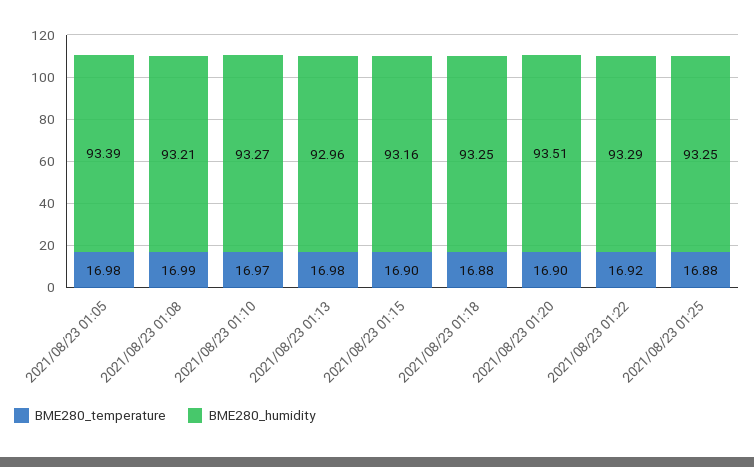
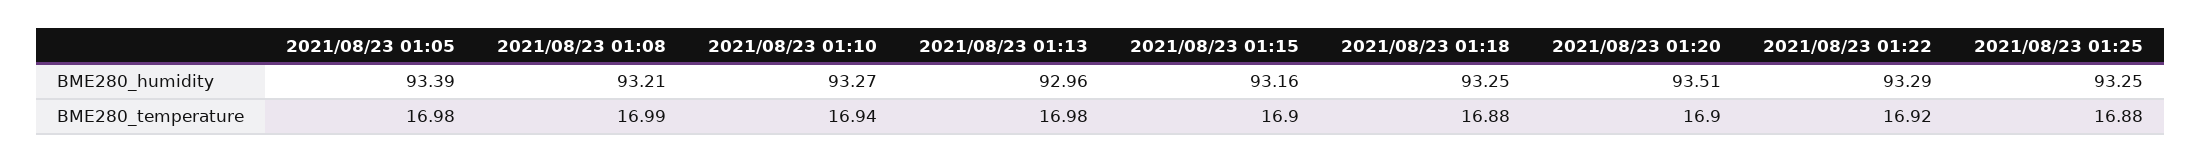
BME280_temperature, 2021/08/23 01:10: 16.97 -> 16.94

